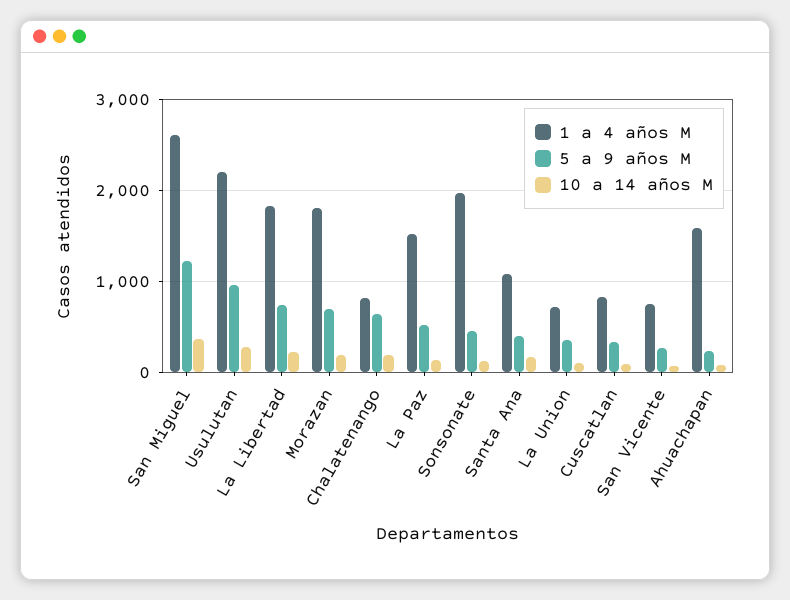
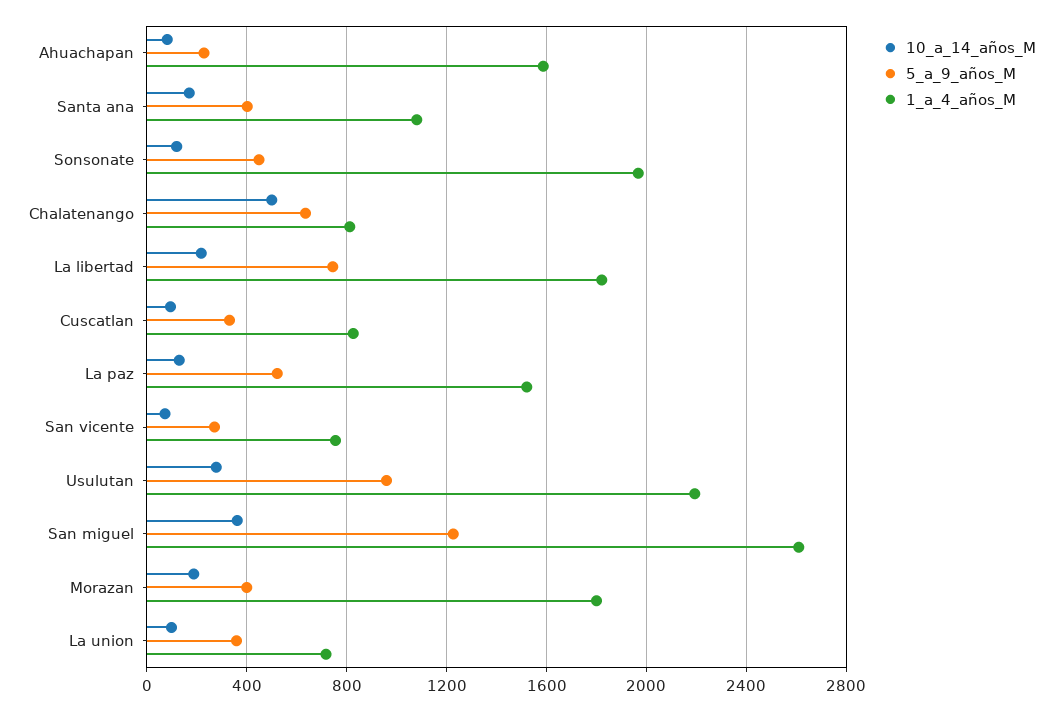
5 a 9 años M, Morazan: 700 -> 400
10 a 14 años M, Chalatenango: 200 -> 500

